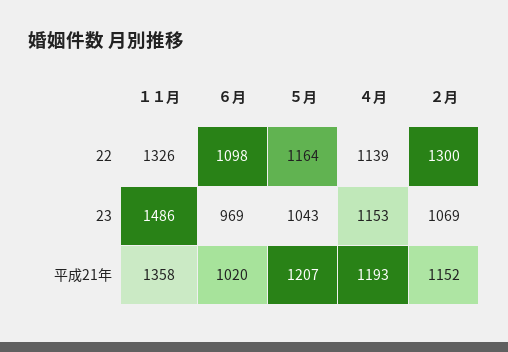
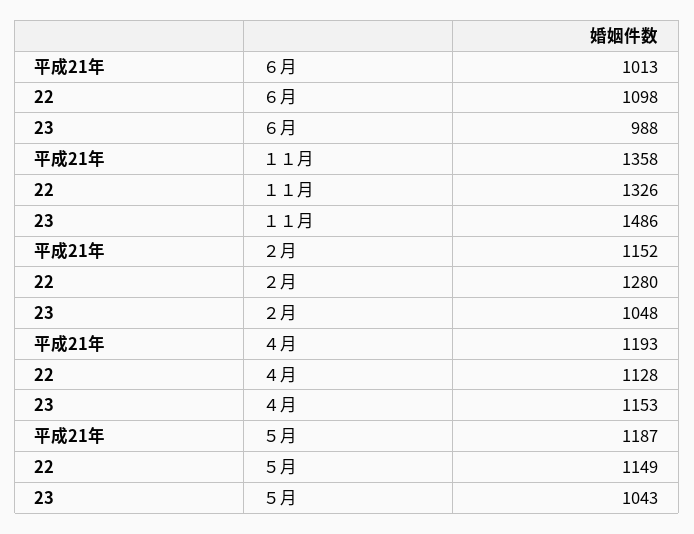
５月, 22: 1164 -> 1149
４月, 22: 1139 -> 1128
２月, 22: 1300 -> 1280
６月, 23: 969 -> 988
２月, 23: 1069 -> 1048
６月, 平成21年: 1020 -> 1013
５月, 平成21年: 1207 -> 1187

